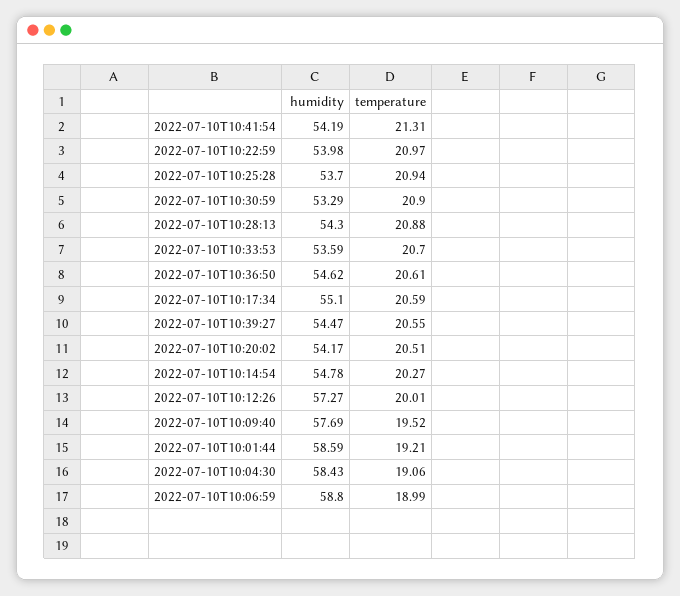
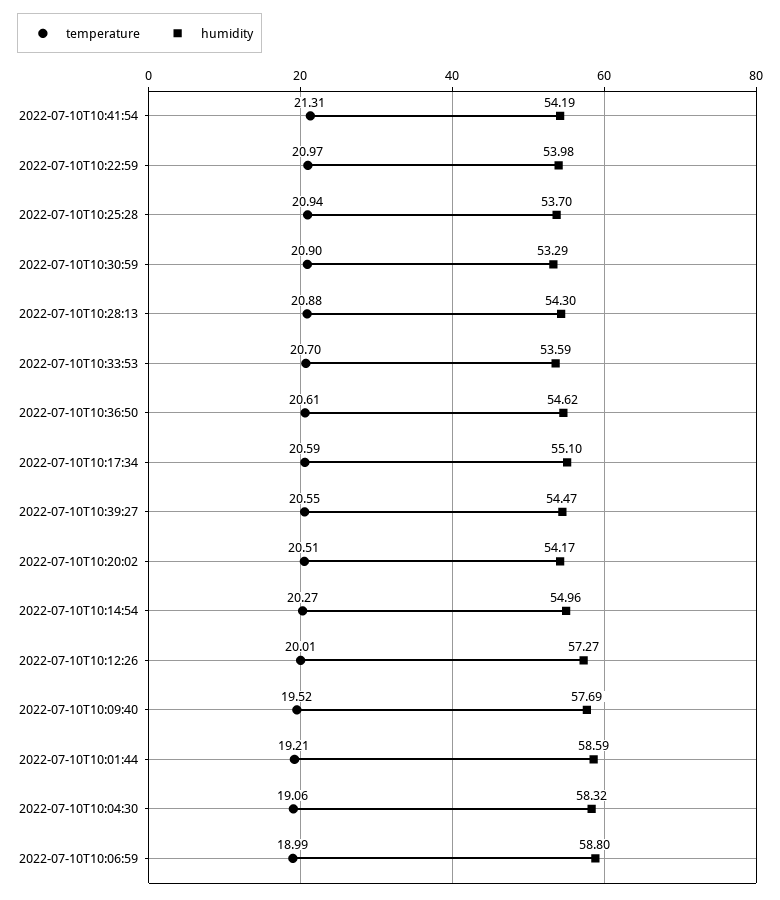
humidity, 2022-07-10T10:14:54: 54.78 -> 54.96
humidity, 2022-07-10T10:04:30: 58.43 -> 58.32

